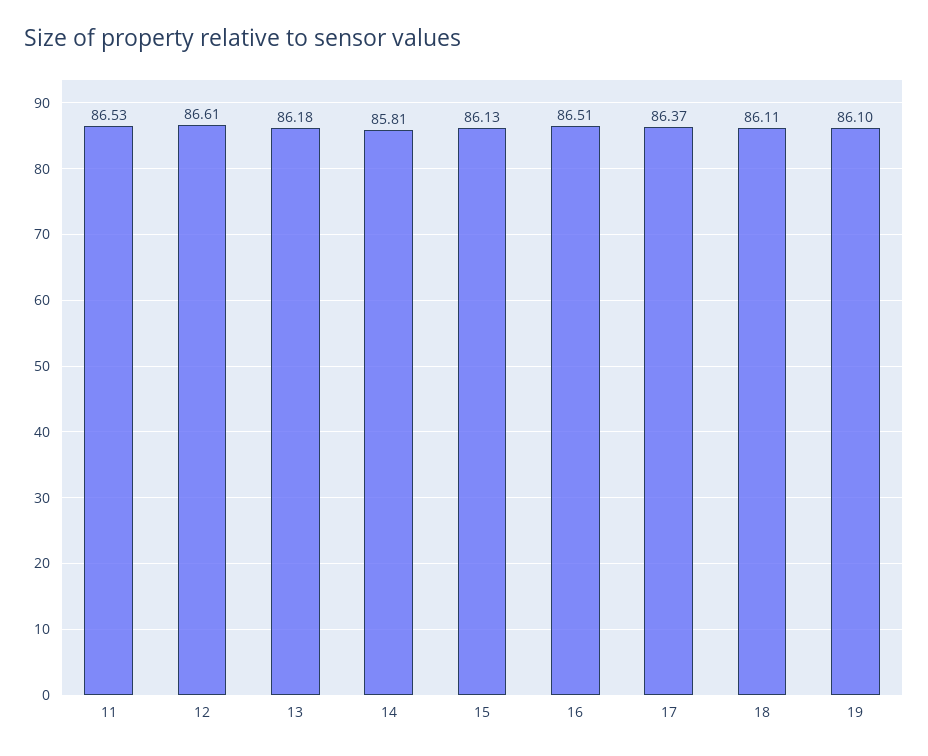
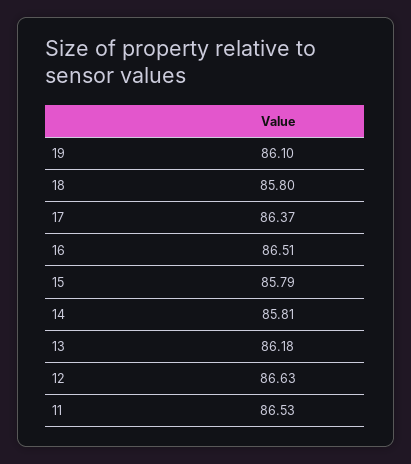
12: 86.61 -> 86.63
15: 86.13 -> 85.79
18: 86.11 -> 85.8

